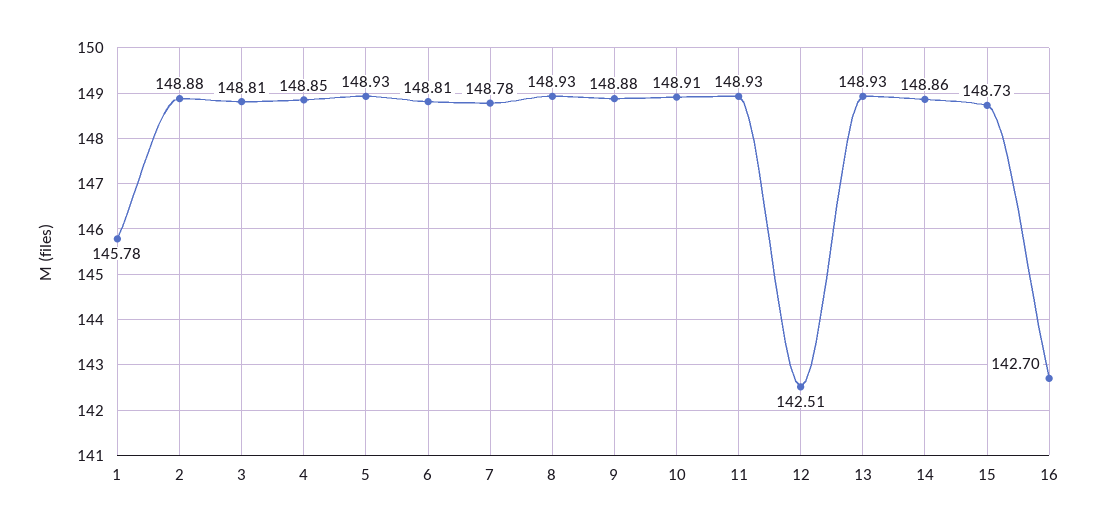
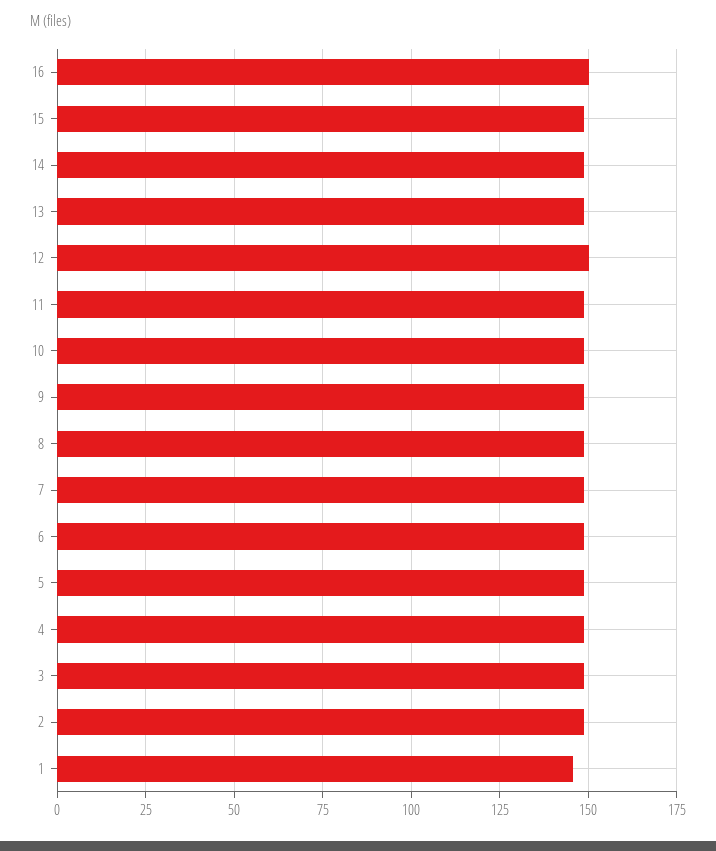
12: 142.51 -> 150
16: 142.7 -> 150

